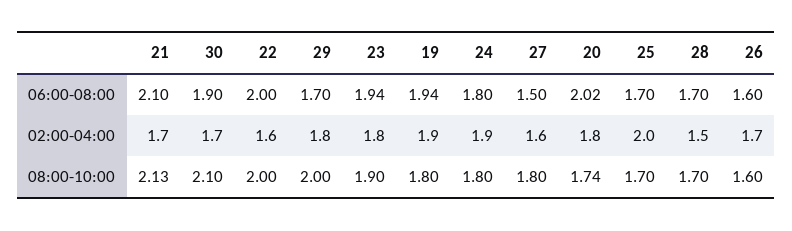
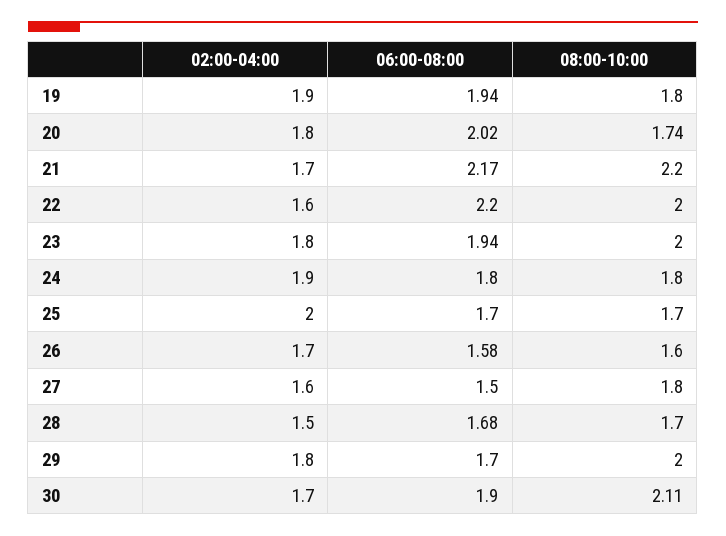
21, 06:00-08:00: 2.1 -> 2.17
22, 06:00-08:00: 2 -> 2.2
28, 06:00-08:00: 1.7 -> 1.68
26, 06:00-08:00: 1.6 -> 1.58
21, 08:00-10:00: 2.13 -> 2.2
30, 08:00-10:00: 2.1 -> 2.11
23, 08:00-10:00: 1.9 -> 2

